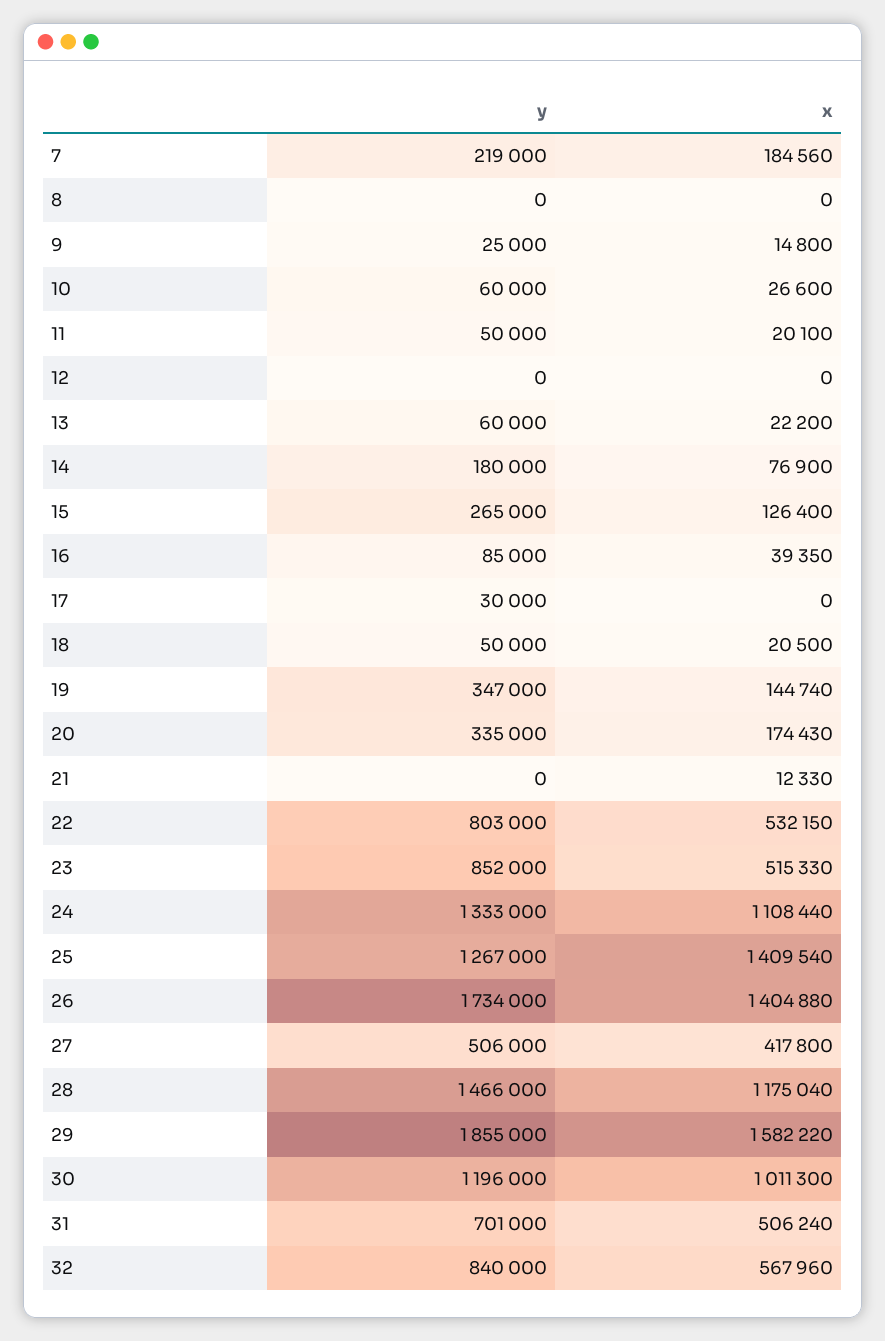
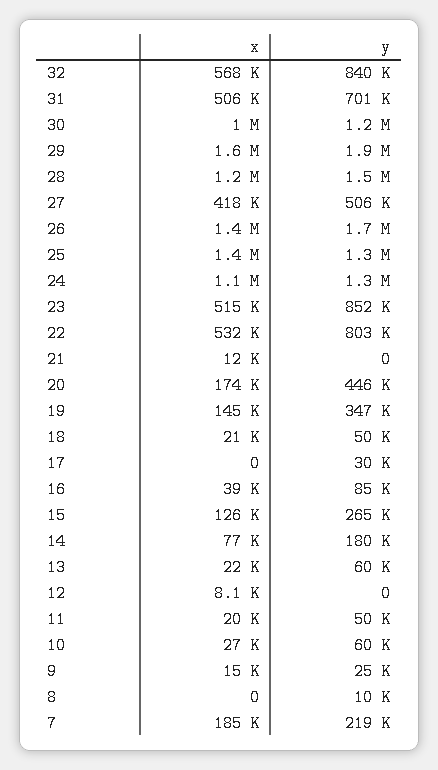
y, 8: 0 -> 10000
x, 12: 0 -> 8100
y, 20: 335000 -> 446000

